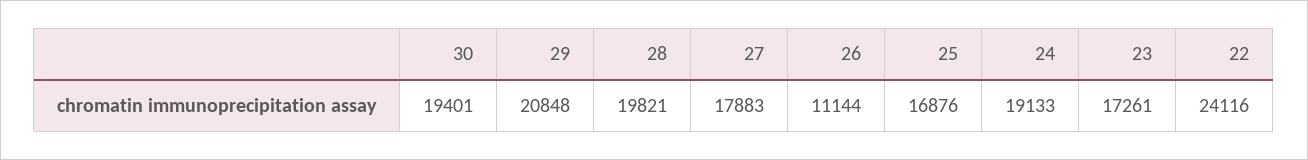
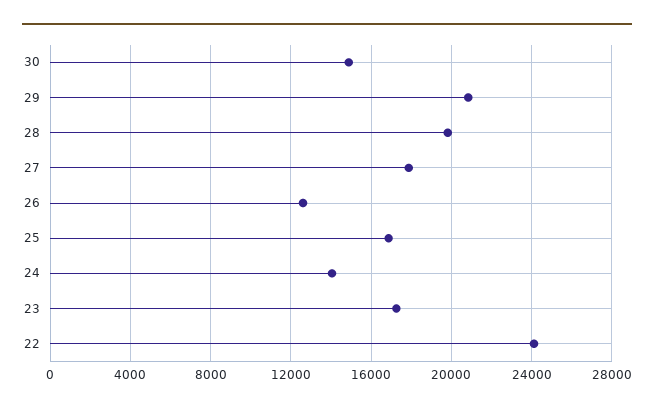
30: 19401 -> 15000
26: 11144 -> 12500
24: 19133 -> 14000

